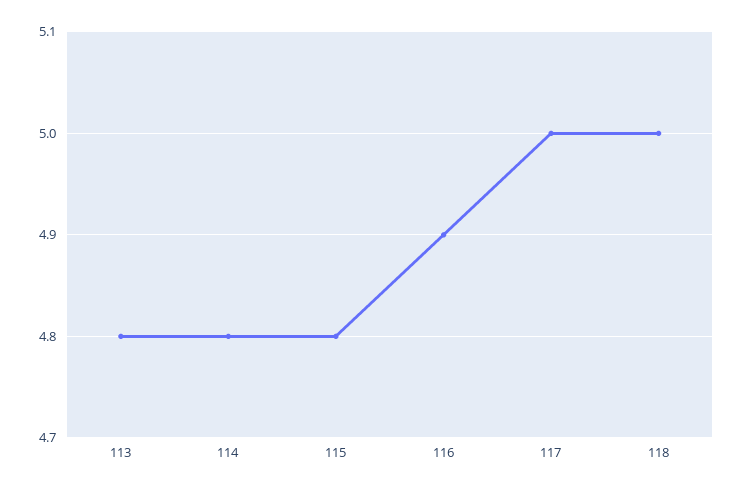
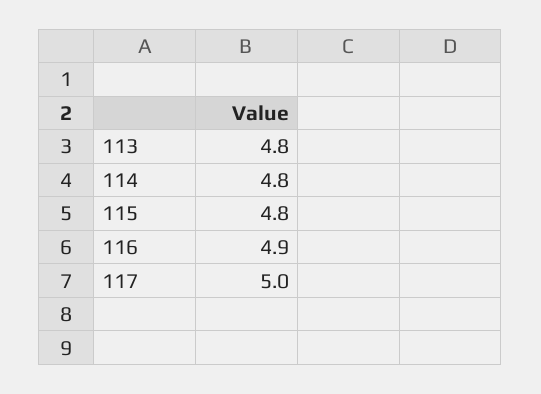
118: 5 -> none

